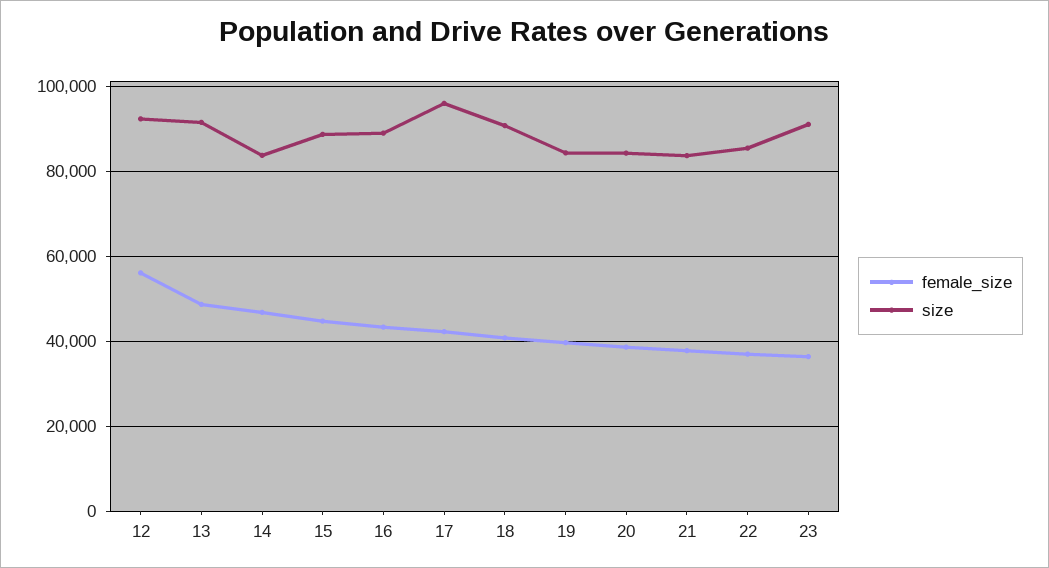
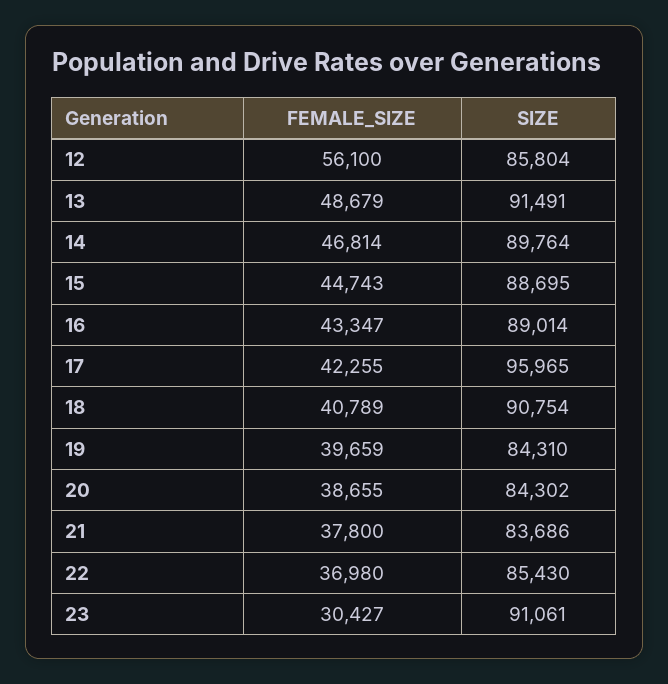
size, 12: 92000 -> 85804
size, 14: 84000 -> 89764
female_size, 23: 36000 -> 30427

